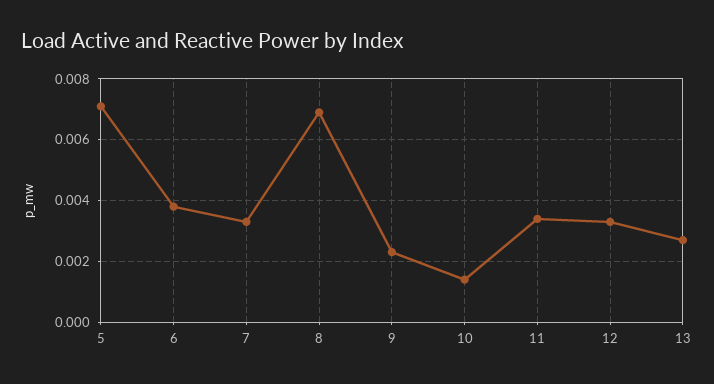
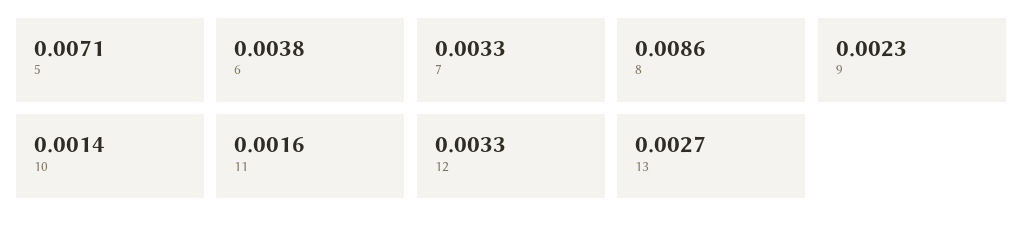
8: 0.007 -> 0.0086
11: 0.0035 -> 0.0016

